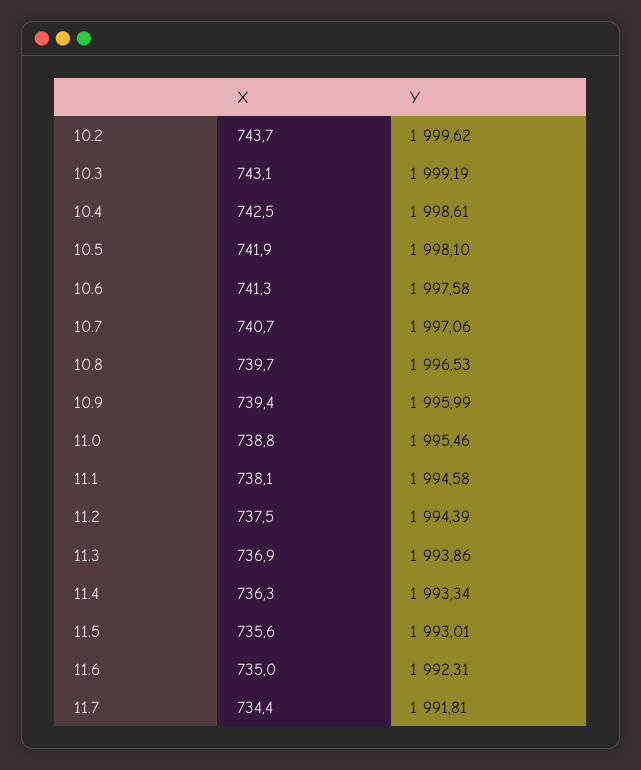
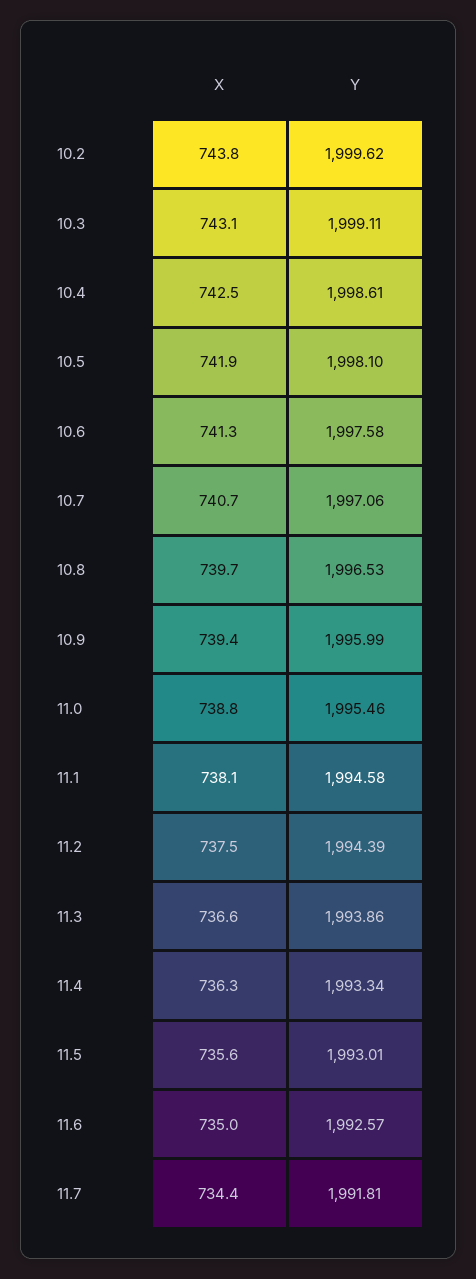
X, 10.2: 743.7 -> 743.8
Y, 10.3: 1999.19 -> 1999.11
X, 11.3: 736.9 -> 736.6
Y, 11.6: 1992.31 -> 1992.57

